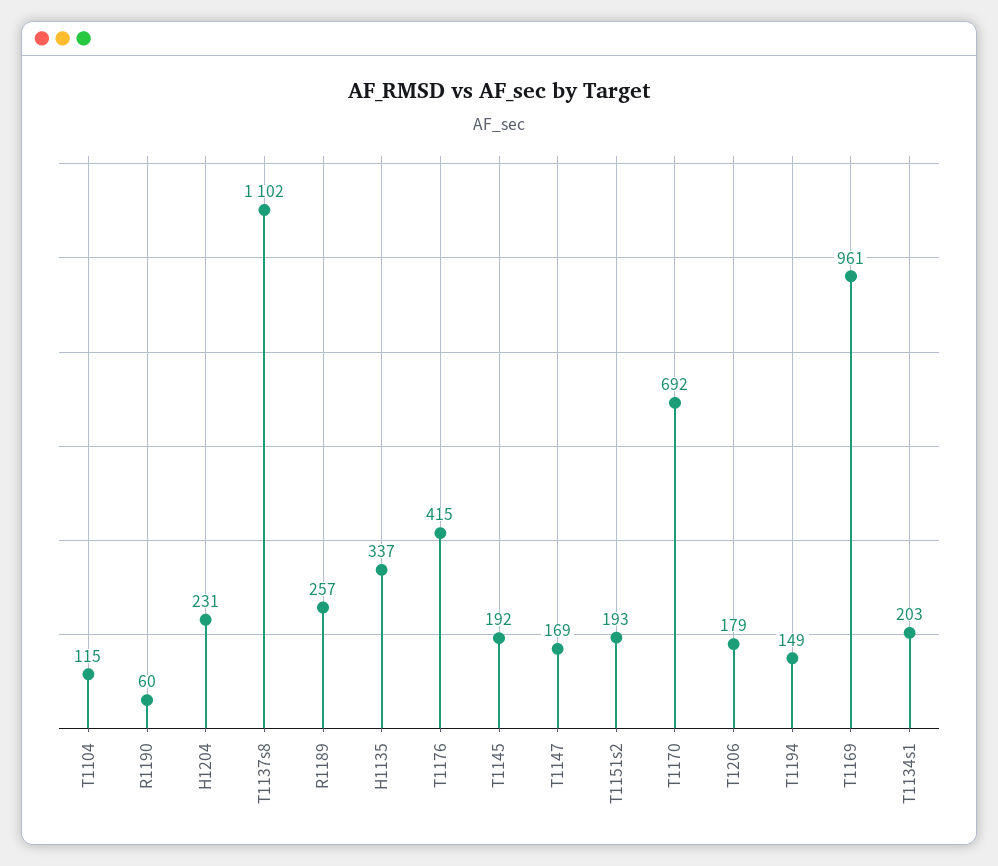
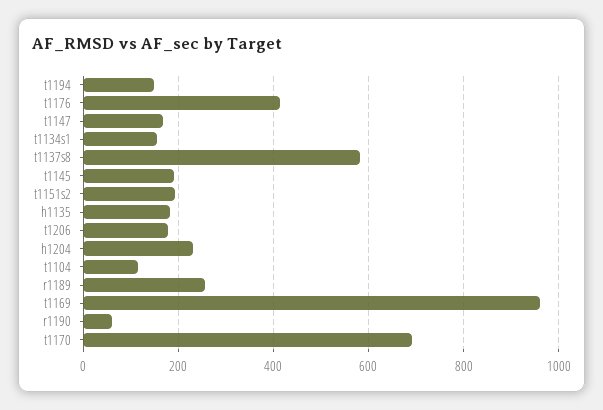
T1137s8: 1102 -> 580
H1135: 337 -> 180
T1134s1: 203 -> 160

